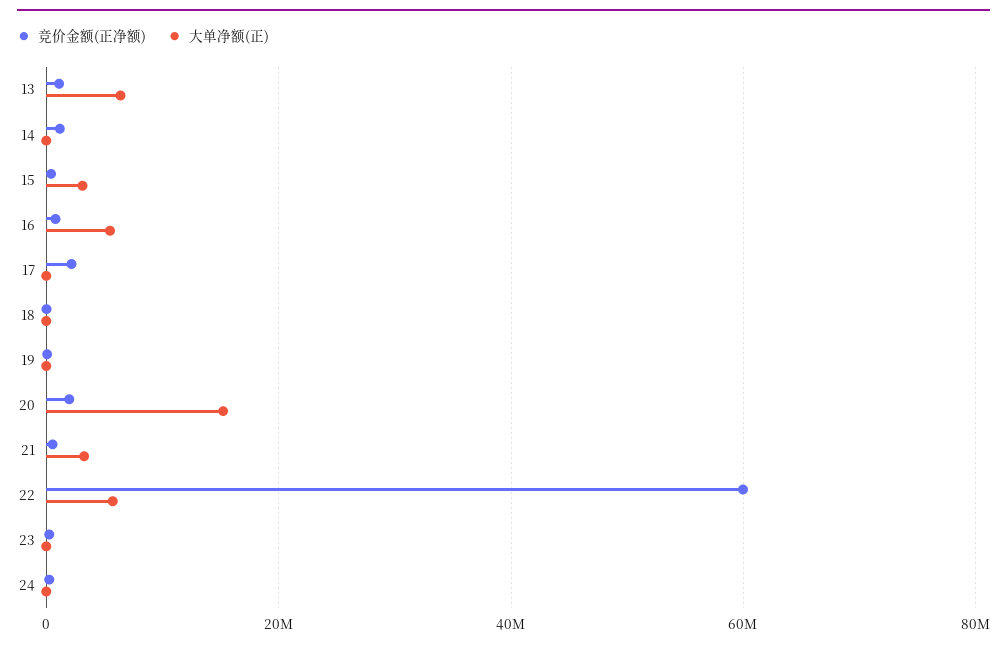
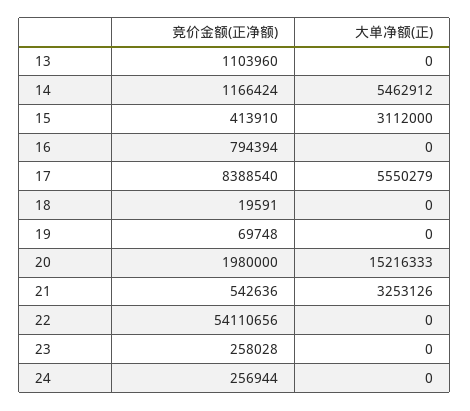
大单净额(正), 13: 6000000 -> 0
大单净额(正), 14: 0 -> 5462912
大单净额(正), 16: 6000000 -> 0
竞价金额(正净额), 17: 2000000 -> 8388540
大单净额(正), 17: 0 -> 5550279
竞价金额(正净额), 22: 60000000 -> 54110656
大单净额(正), 22: 6000000 -> 0

